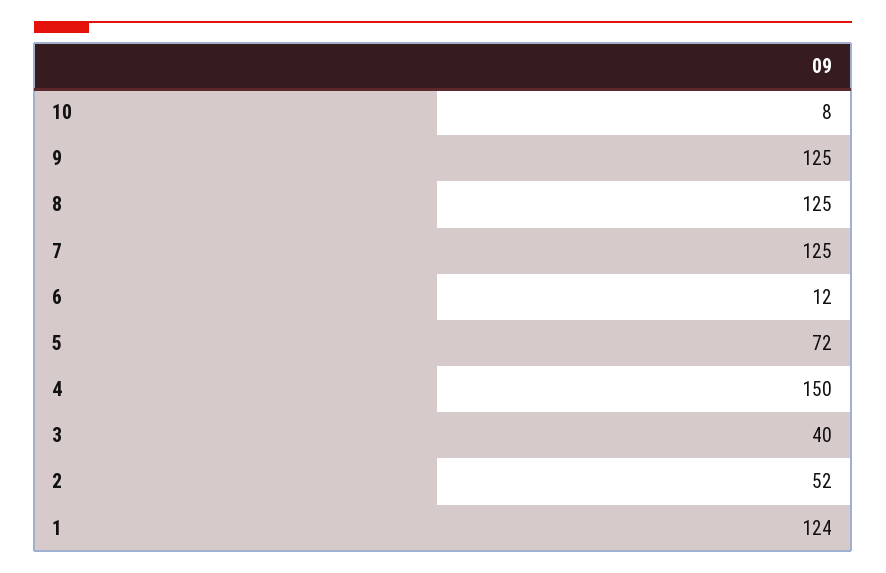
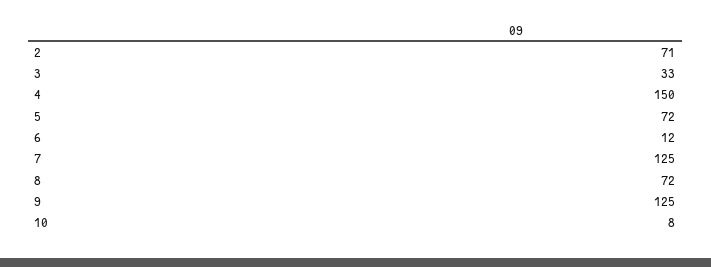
8: 125 -> 72
3: 40 -> 33
2: 52 -> 71
1: 124 -> none

